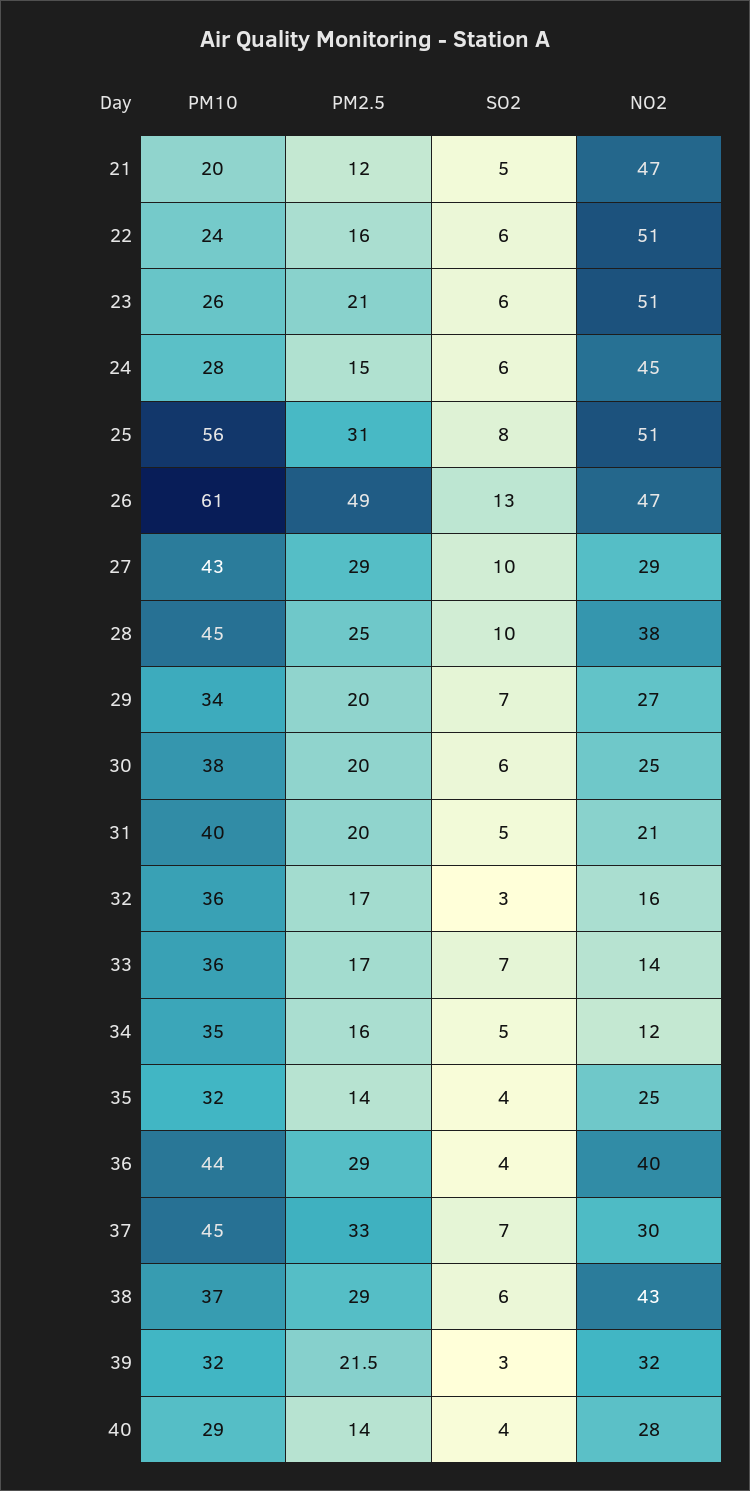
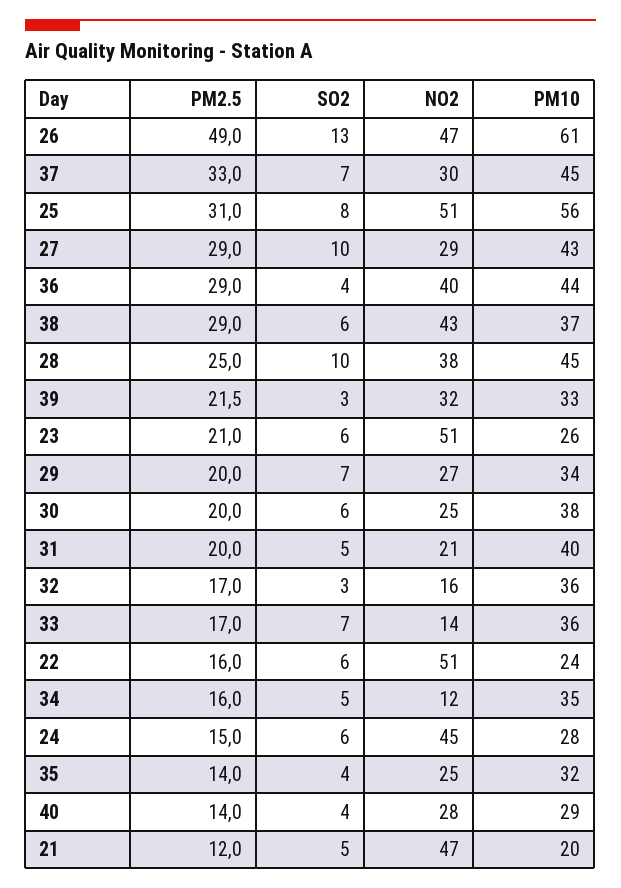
PM10, 39: 32 -> 33

